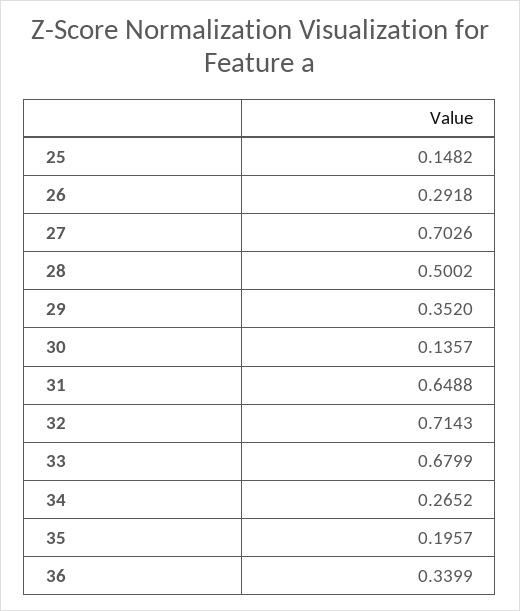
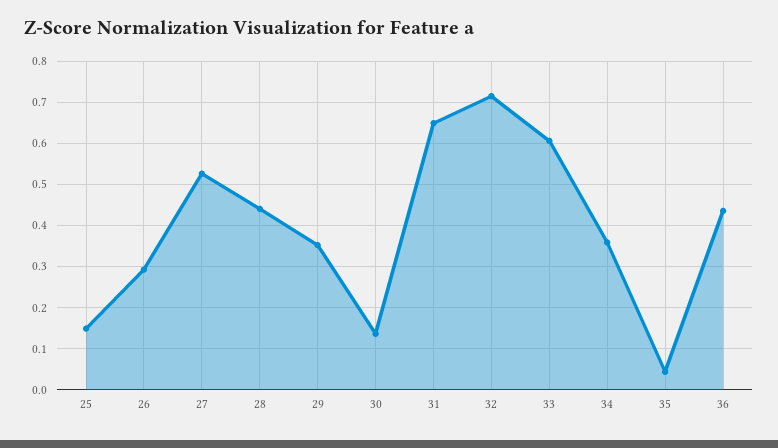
27: 0.7026 -> 0.52
28: 0.5002 -> 0.44
33: 0.6799 -> 0.6
34: 0.2652 -> 0.36
35: 0.1957 -> 0.04
36: 0.3399 -> 0.44

